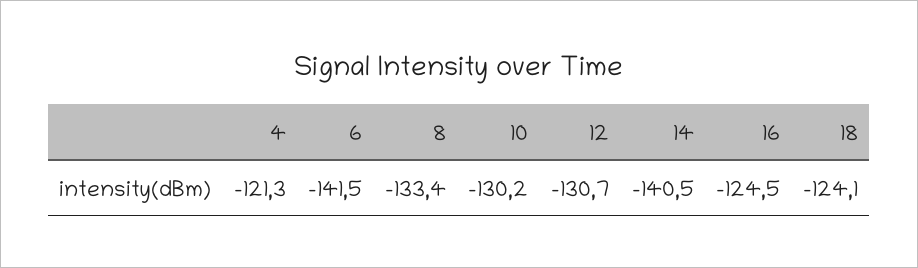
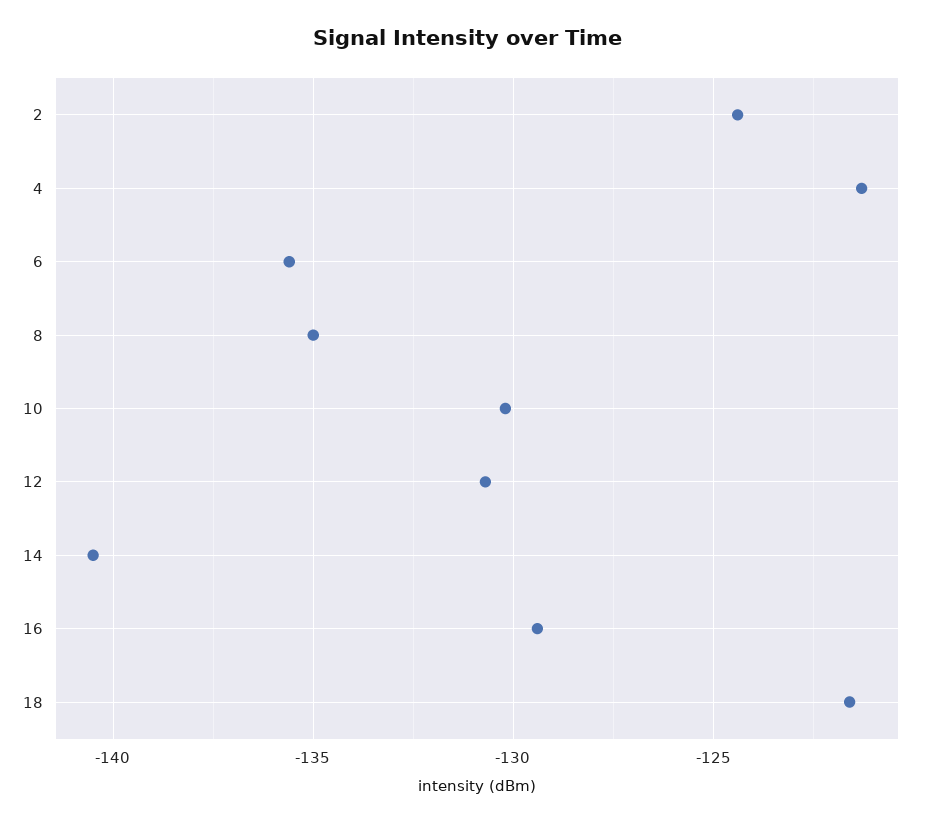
6: -141.5 -> -135.5
8: -133.4 -> -135
16: -124.5 -> -129.5
18: -124.1 -> -121.5
2: none -> -124.5

